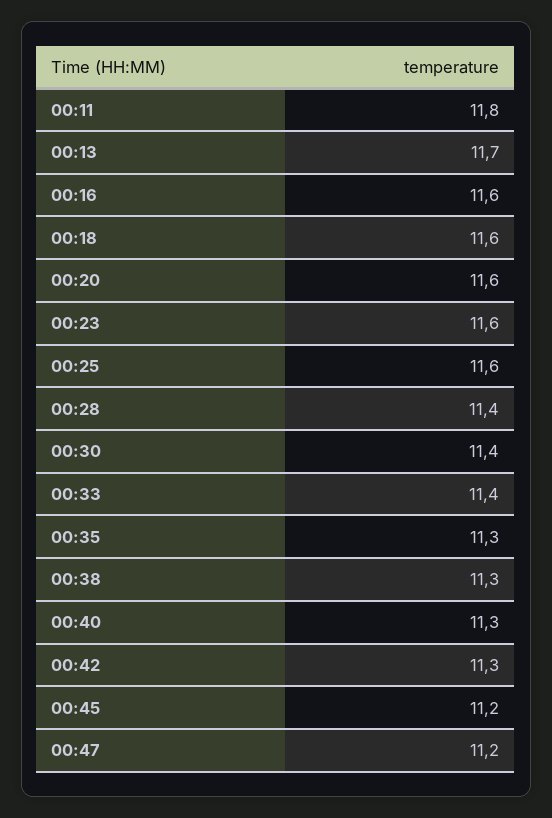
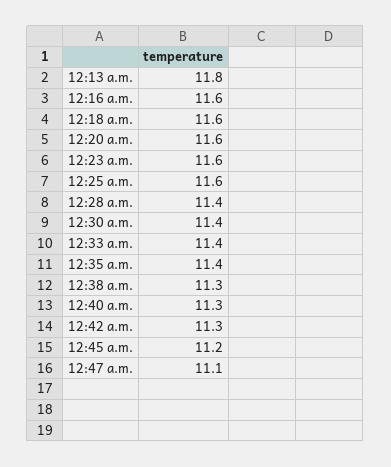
00:11: 11.8 -> none
00:13: 11.7 -> 11.8
00:35: 11.3 -> 11.4
00:47: 11.2 -> 11.1

